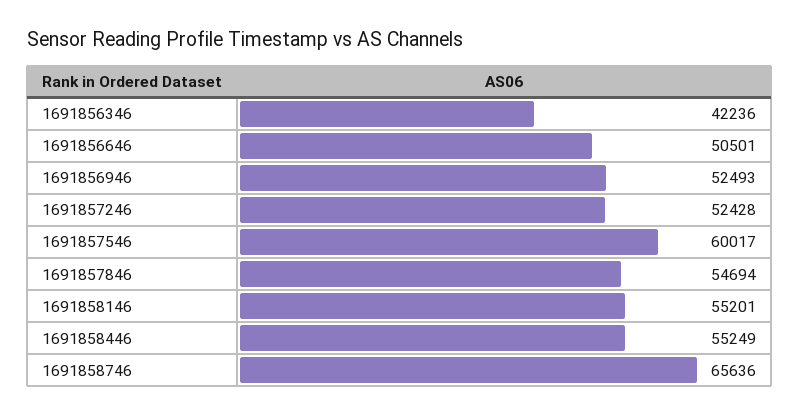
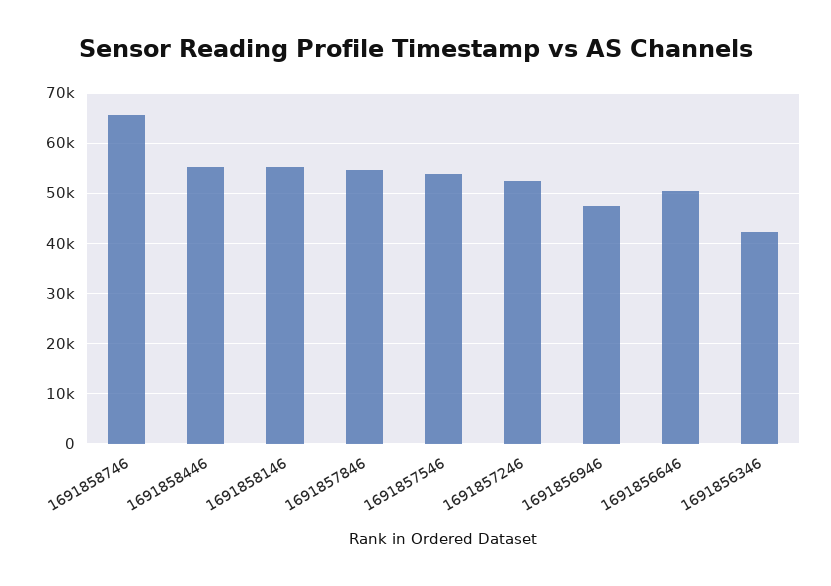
1691856946: 52493 -> 48000
1691857546: 60017 -> 54000

